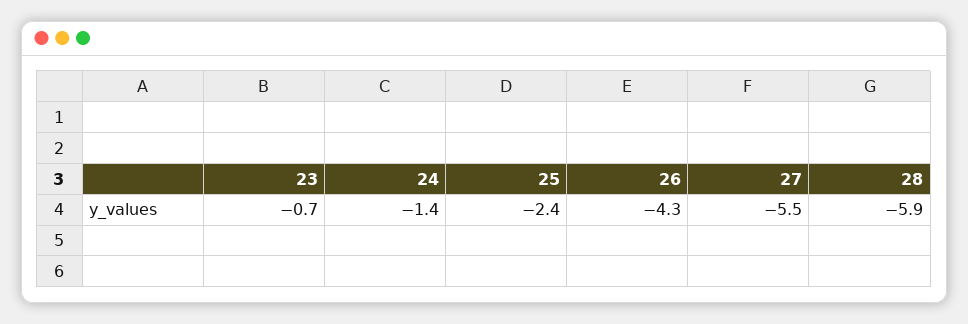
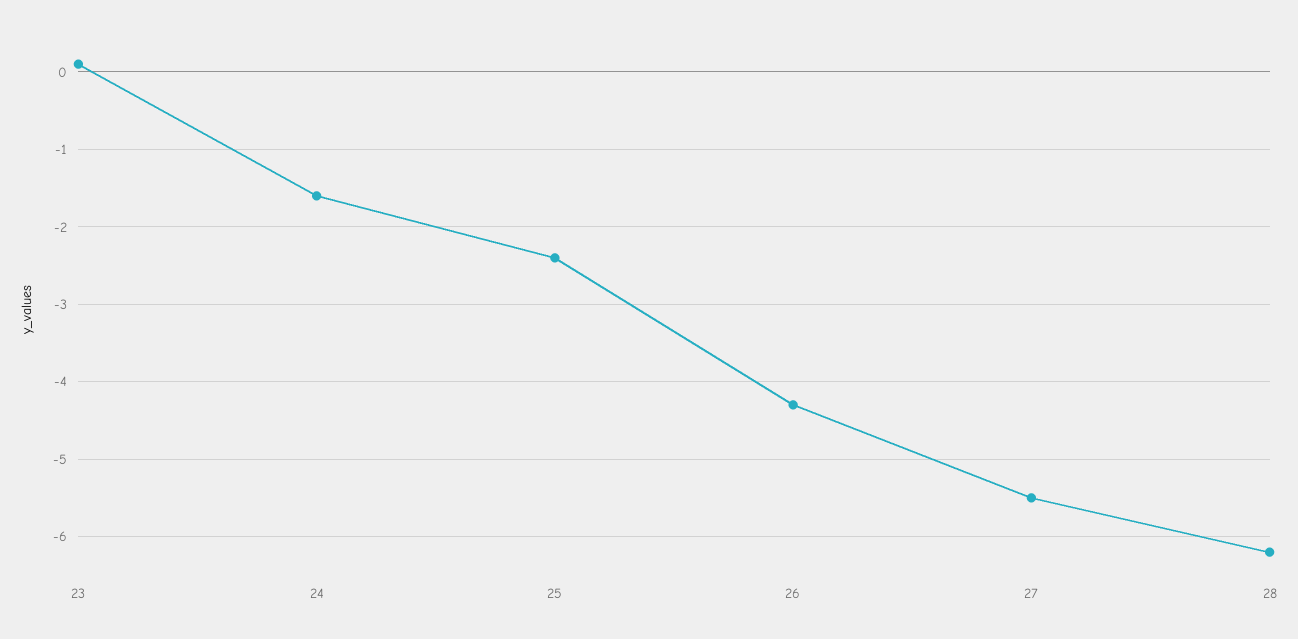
23: -0.7 -> 0.1
24: -1.4 -> -1.6
28: -5.9 -> -6.2

